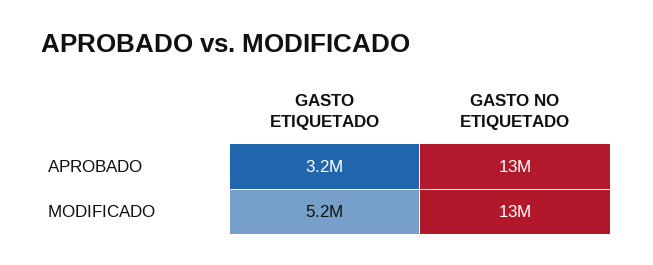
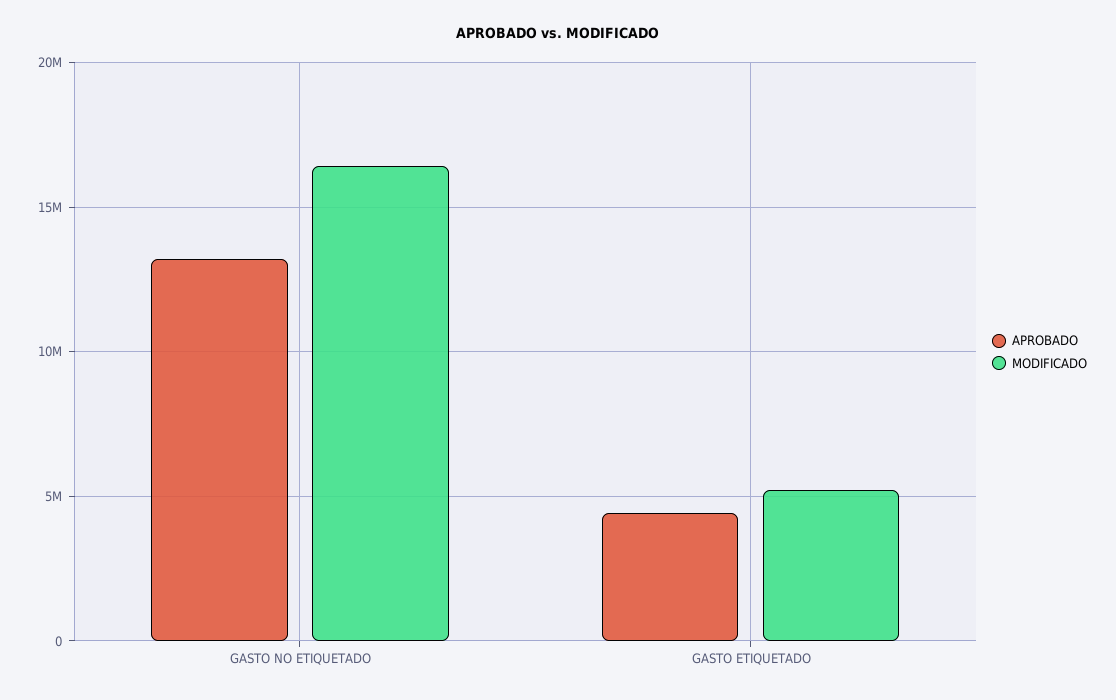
APROBADO, GASTO ETIQUETADO: 3200000 -> 4500000
MODIFICADO, GASTO NO ETIQUETADO: 13000000 -> 16500000

